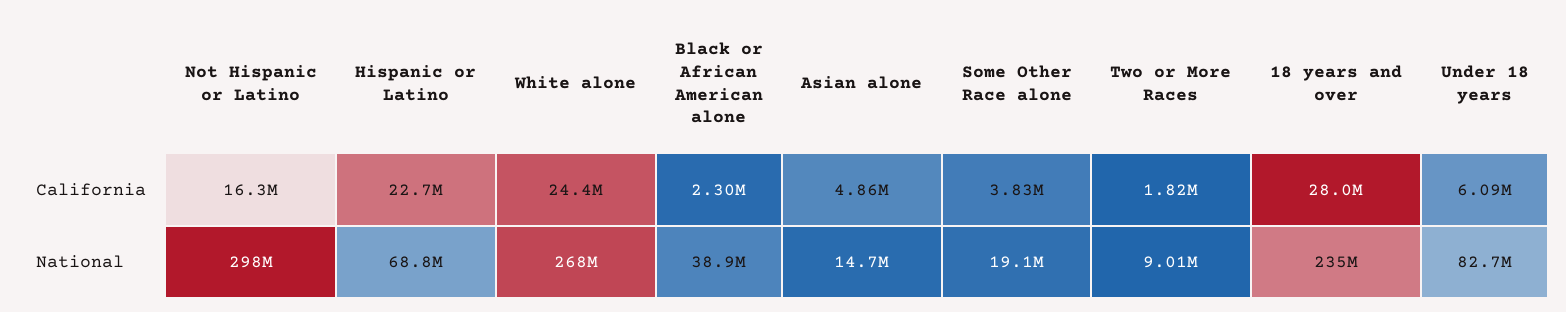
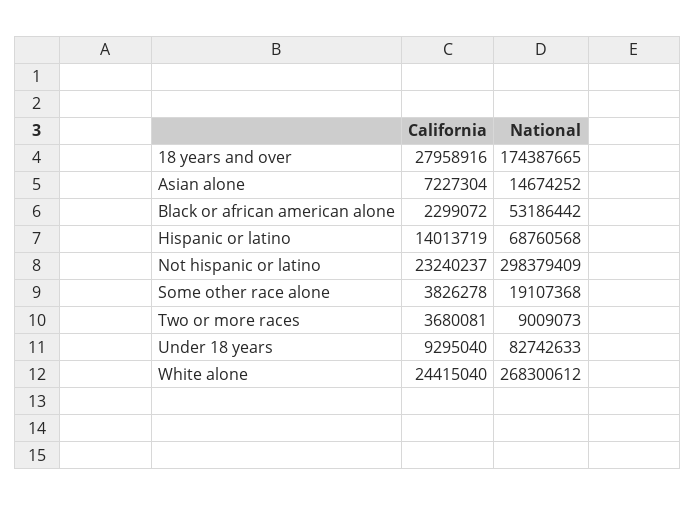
Not Hispanic or Latino, California: 16300000 -> 23240237
Hispanic or Latino, California: 22700000 -> 14013719
Asian alone, California: 4860000 -> 7227304
Two or More Races, California: 1820000 -> 3680081
Under 18 years, California: 6090000 -> 9295040
Black or African American alone, National: 38900000 -> 53186442
18 years and over, National: 235000000 -> 174387665

